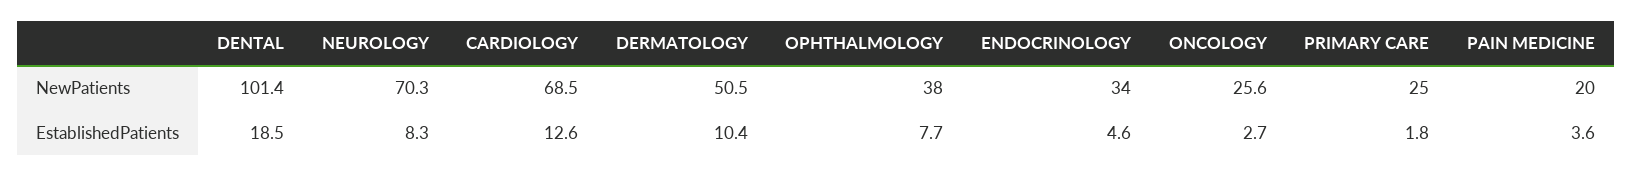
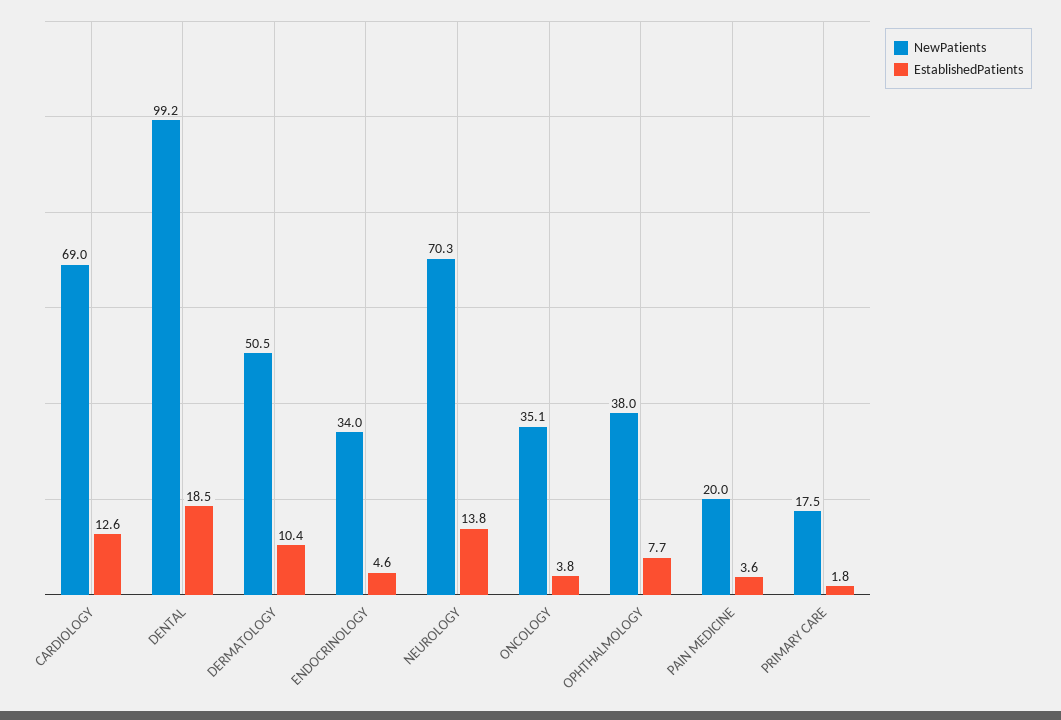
NewPatients, DENTAL: 101.4 -> 99.2
NewPatients, CARDIOLOGY: 68.5 -> 69
NewPatients, ONCOLOGY: 25.6 -> 35.1
NewPatients, PRIMARY CARE: 25 -> 17.5
EstablishedPatients, NEUROLOGY: 8.3 -> 13.8
EstablishedPatients, ONCOLOGY: 2.7 -> 3.8

